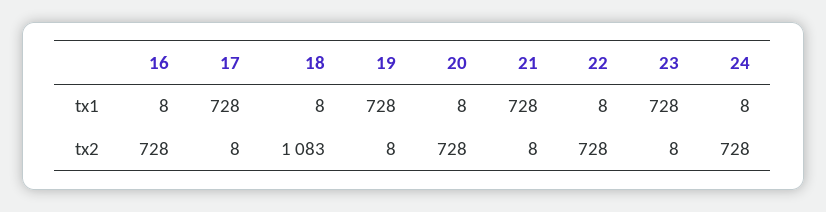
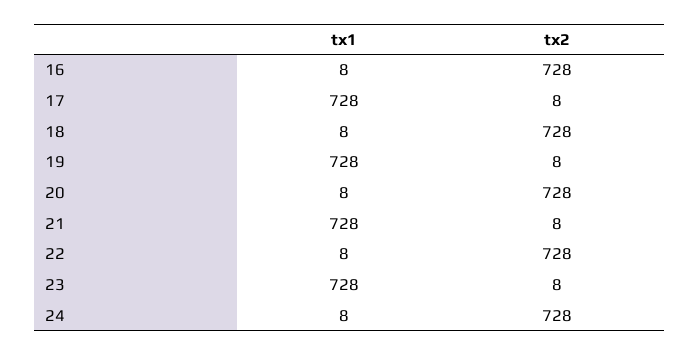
18, tx2: 1083 -> 728

